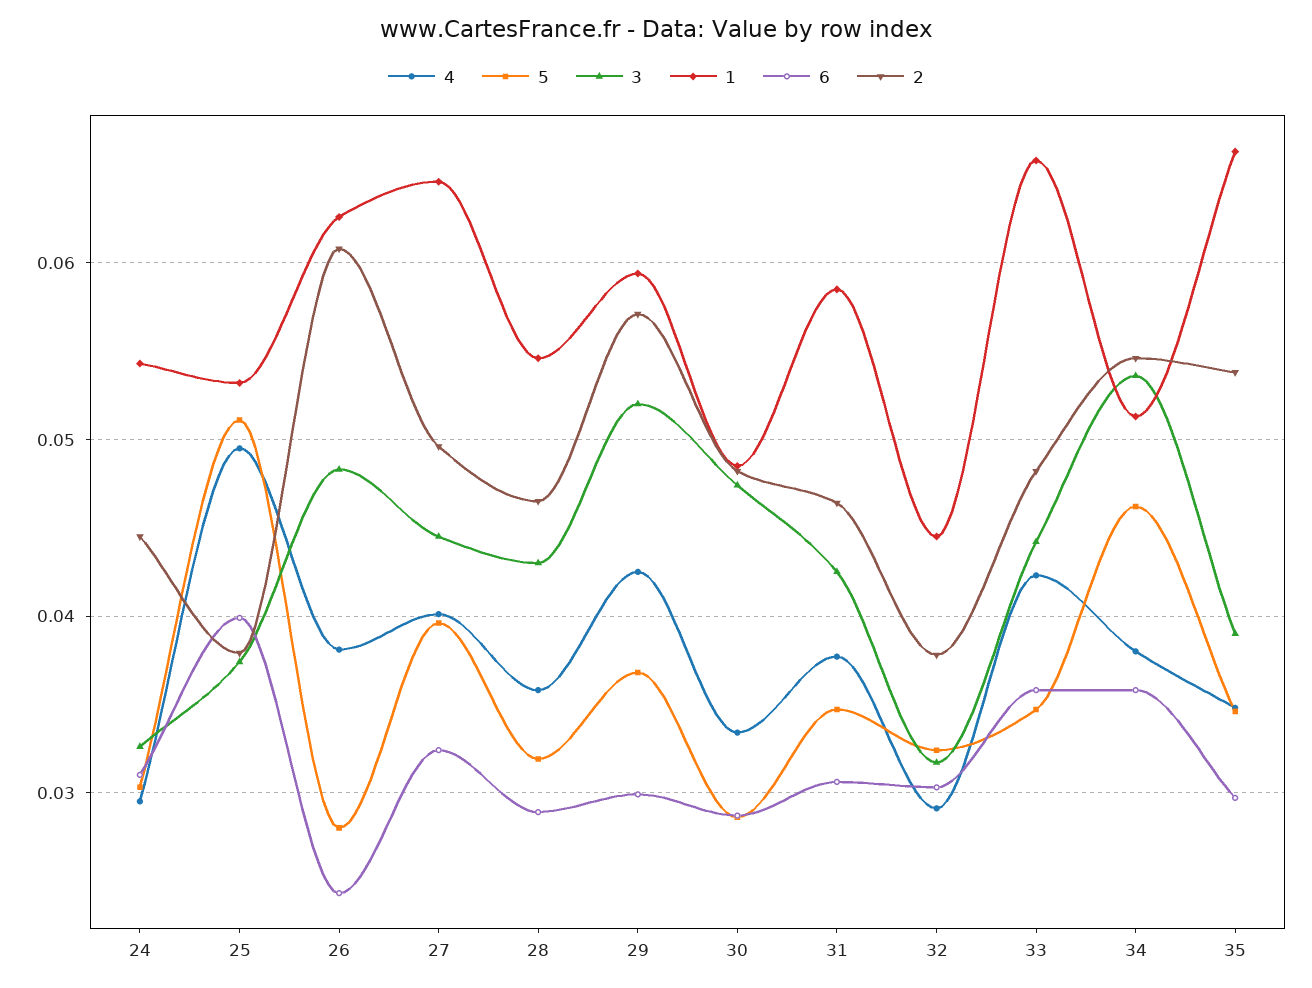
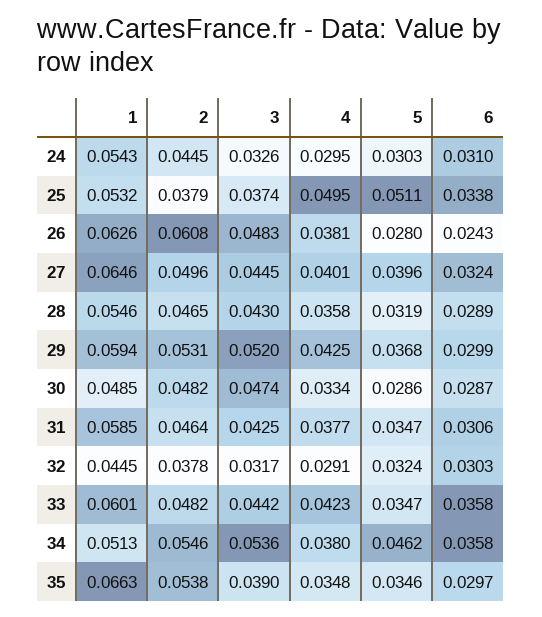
6, 25: 0.04 -> 0.0338
2, 29: 0.057 -> 0.0531
1, 33: 0.066 -> 0.0601

